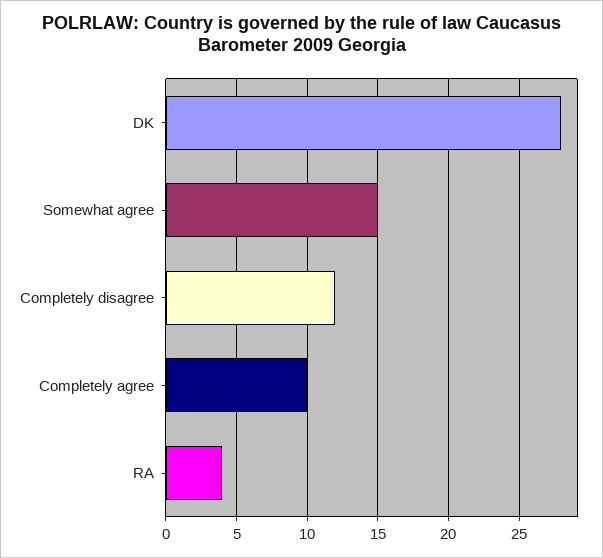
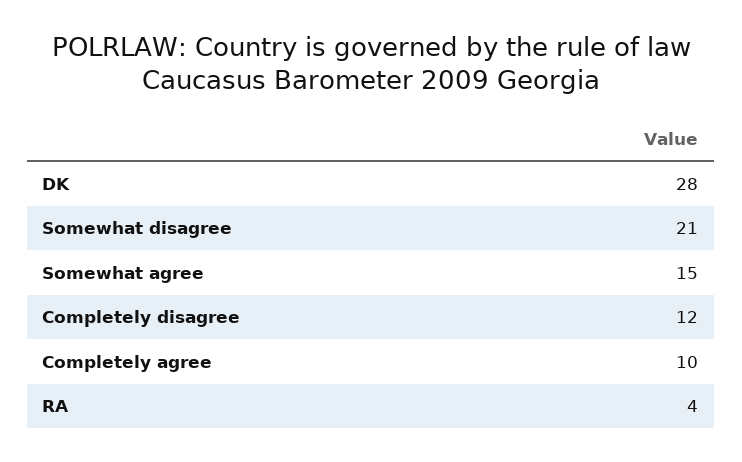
Somewhat disagree: none -> 21

